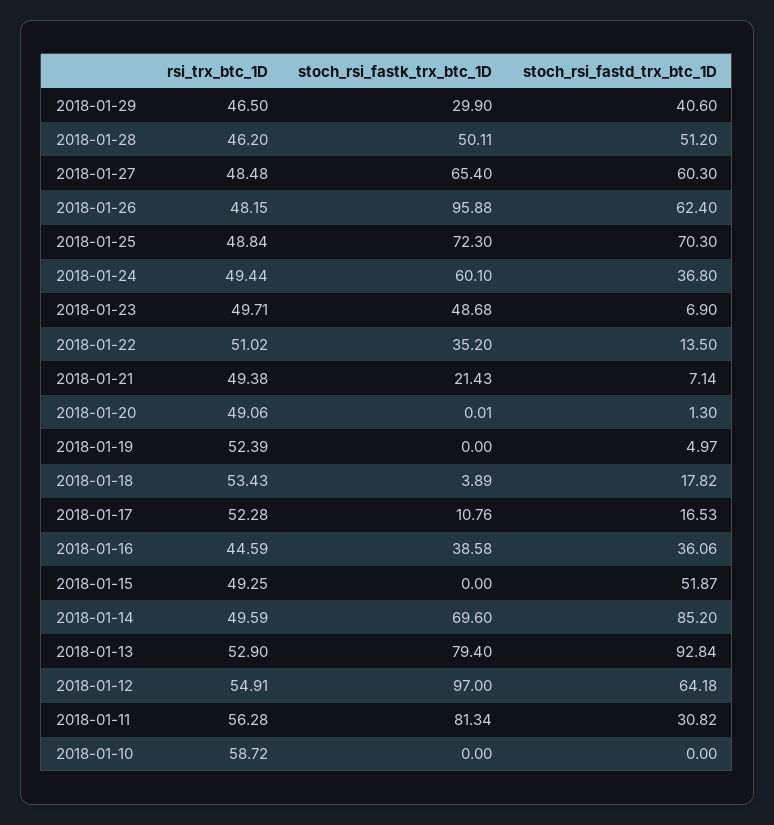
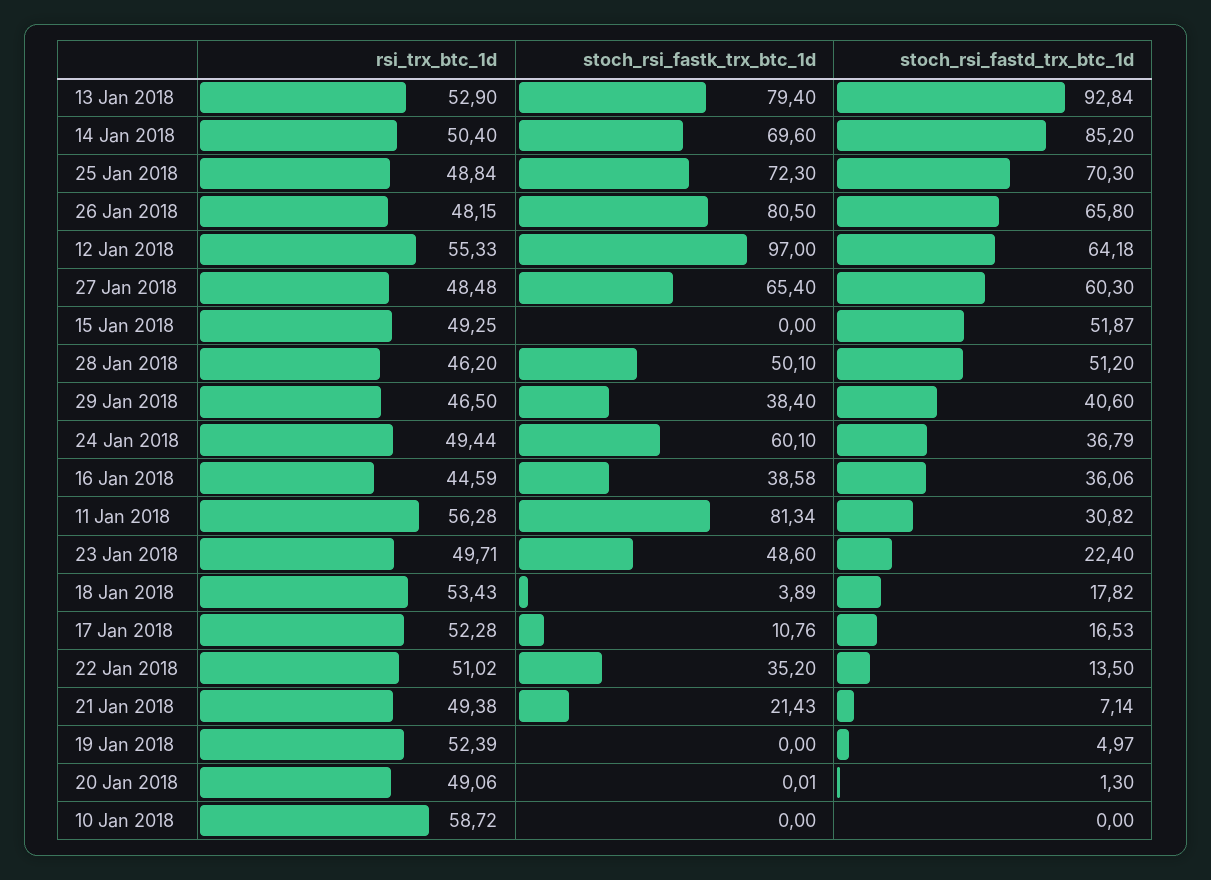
stoch_rsi_fastk_trx_btc_1D, 2018-01-29: 29.9 -> 38.4
stoch_rsi_fastk_trx_btc_1D, 2018-01-28: 50.11 -> 50.1
stoch_rsi_fastk_trx_btc_1D, 2018-01-26: 95.88 -> 80.5
stoch_rsi_fastd_trx_btc_1D, 2018-01-26: 62.4 -> 65.8
stoch_rsi_fastd_trx_btc_1D, 2018-01-24: 36.8 -> 36.79
stoch_rsi_fastk_trx_btc_1D, 2018-01-23: 48.68 -> 48.6
stoch_rsi_fastd_trx_btc_1D, 2018-01-23: 6.9 -> 22.4
rsi_trx_btc_1D, 2018-01-14: 49.59 -> 50.4
rsi_trx_btc_1D, 2018-01-12: 54.91 -> 55.33

